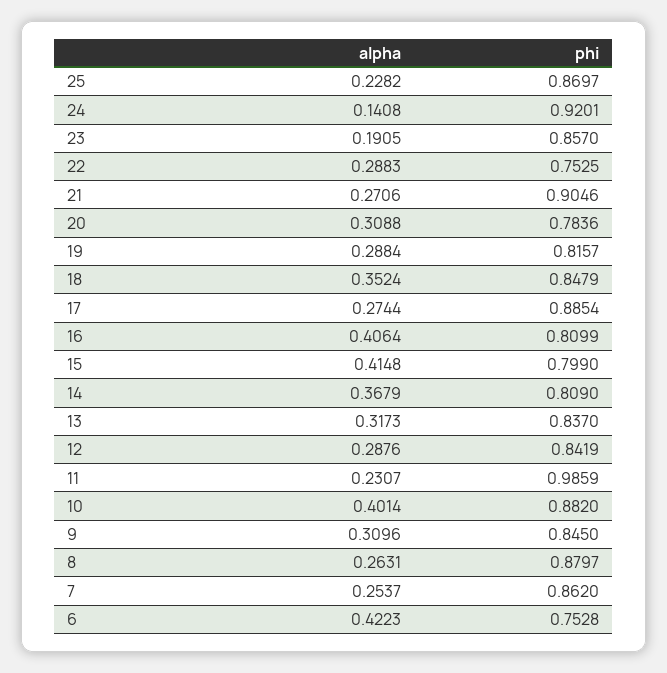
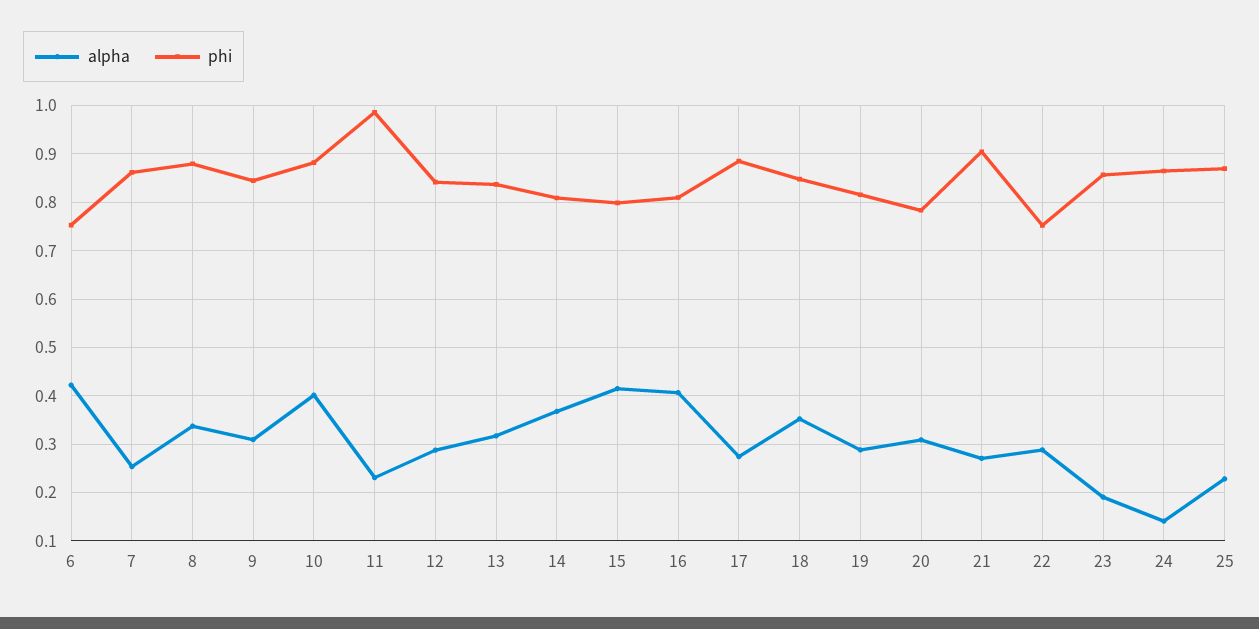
phi, 24: 0.9201 -> 0.86
alpha, 8: 0.2631 -> 0.34

